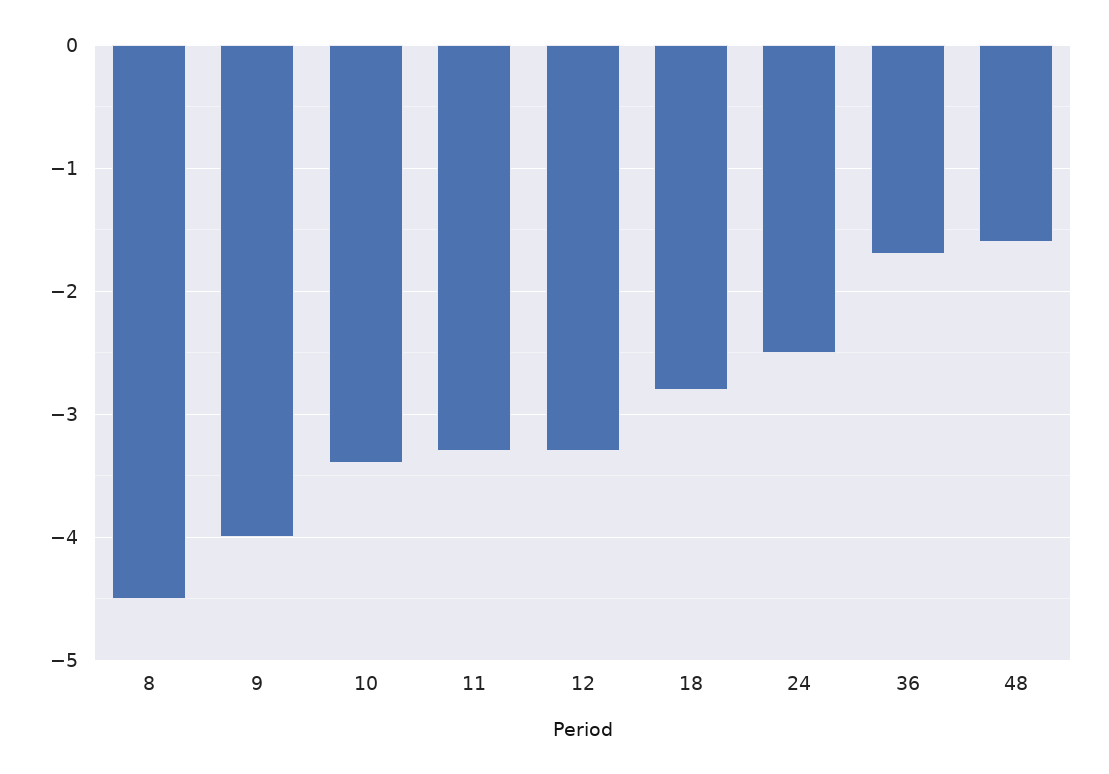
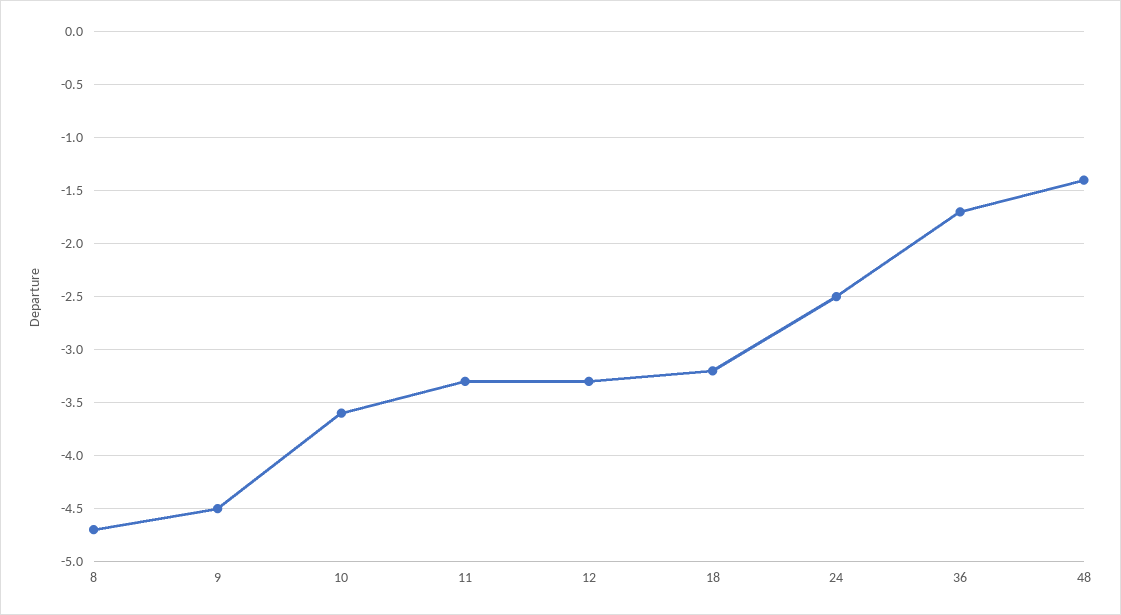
8: -4.5 -> -4.7
9: -4 -> -4.5
10: -3.4 -> -3.6
18: -2.8 -> -3.2
48: -1.6 -> -1.4

